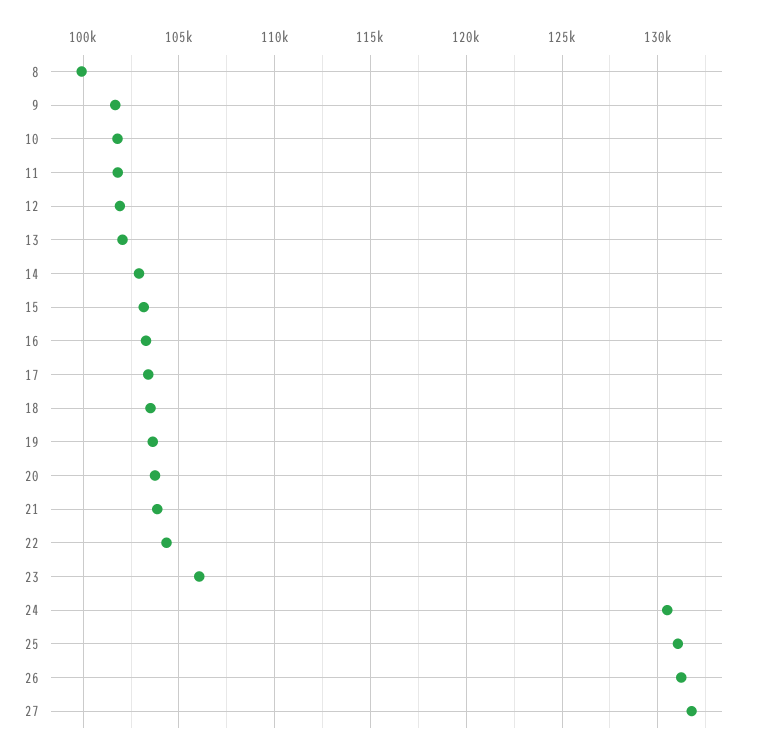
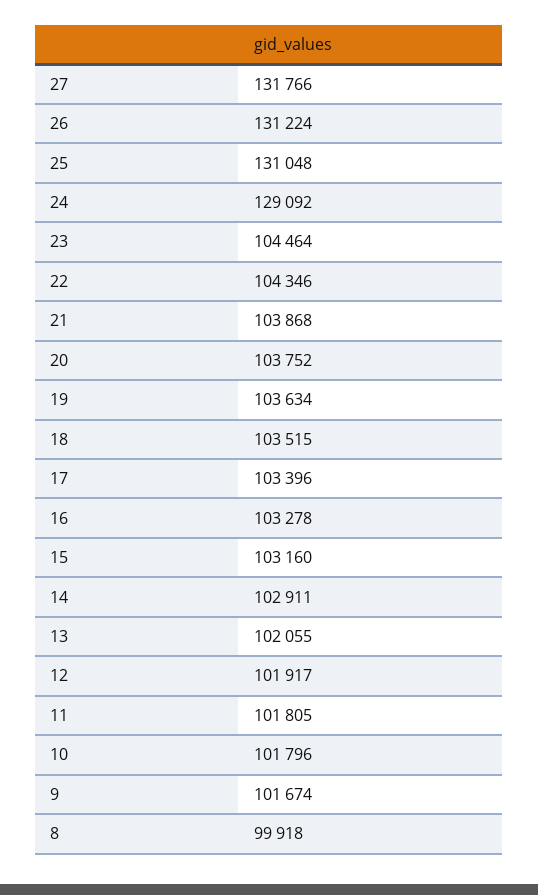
23: 106000 -> 104464
24: 130500 -> 129092

